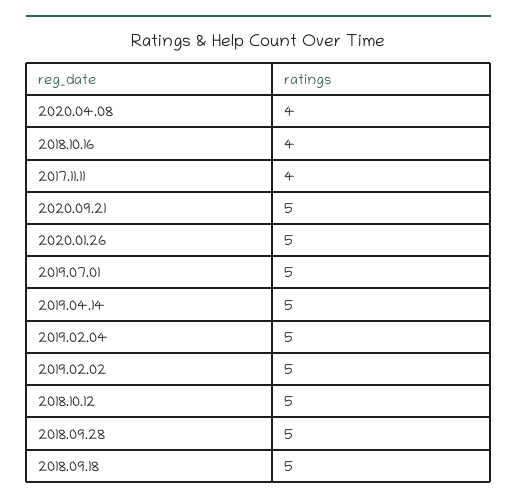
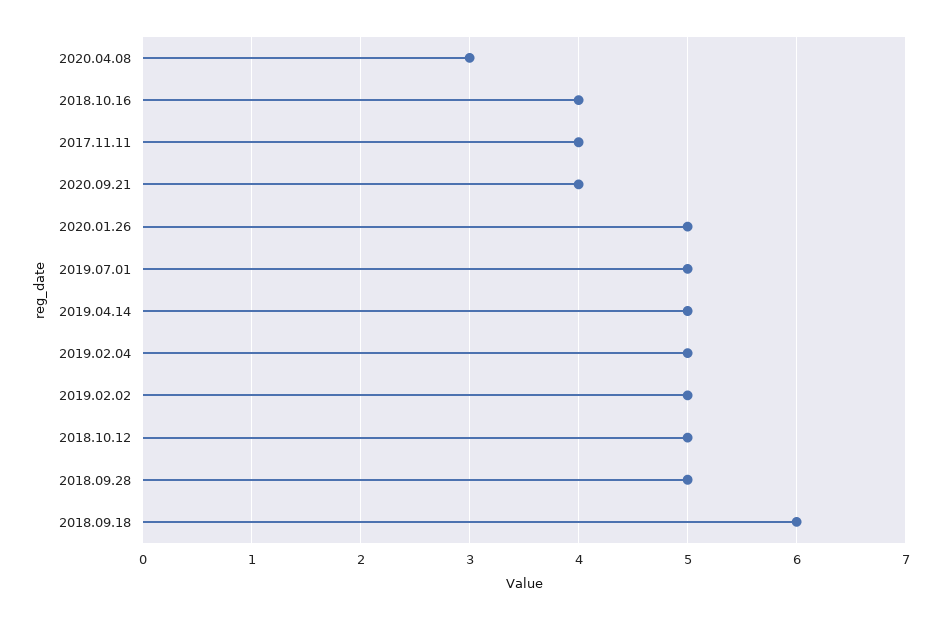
2020.04.08: 4 -> 3
2020.09.21: 5 -> 4
2018.09.18: 5 -> 6

